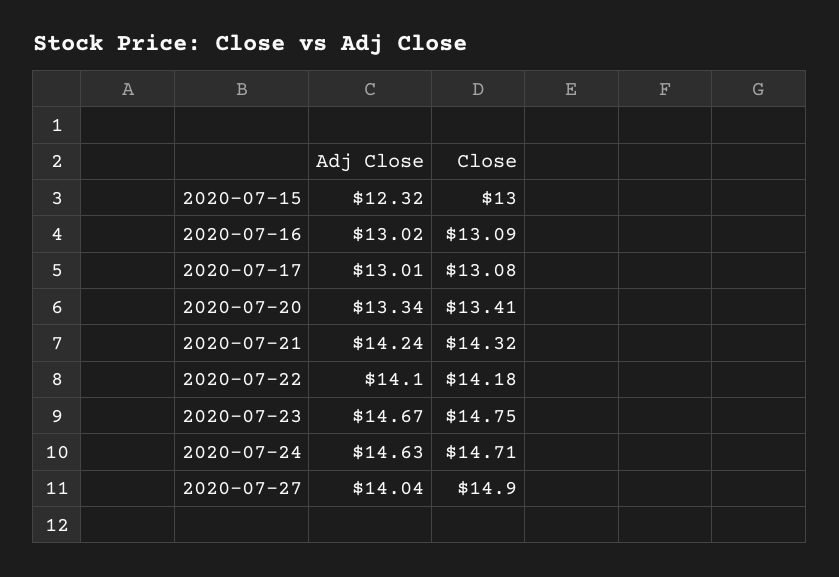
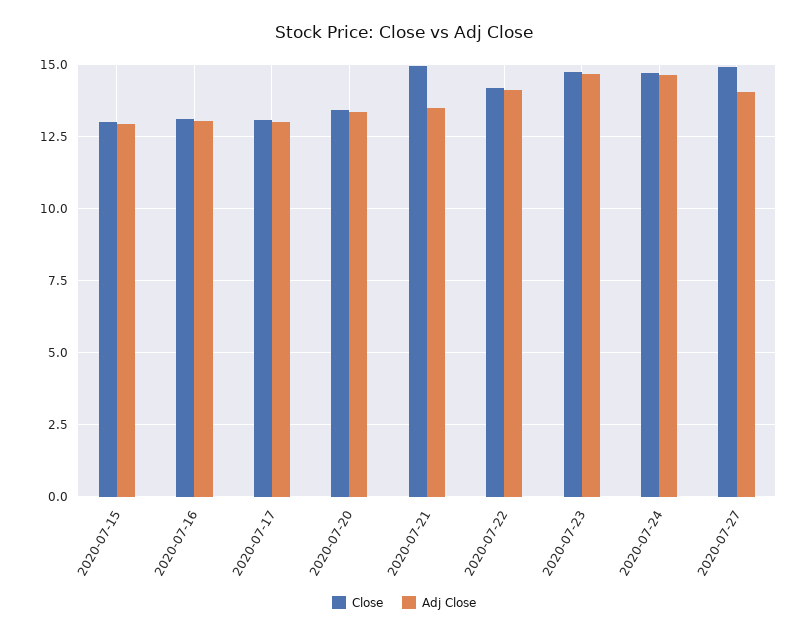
Adj Close, 2020-07-15: 12.32 -> 13
Adj Close, 2020-07-21: 14.24 -> 13.5
Close, 2020-07-21: 14.32 -> 15

